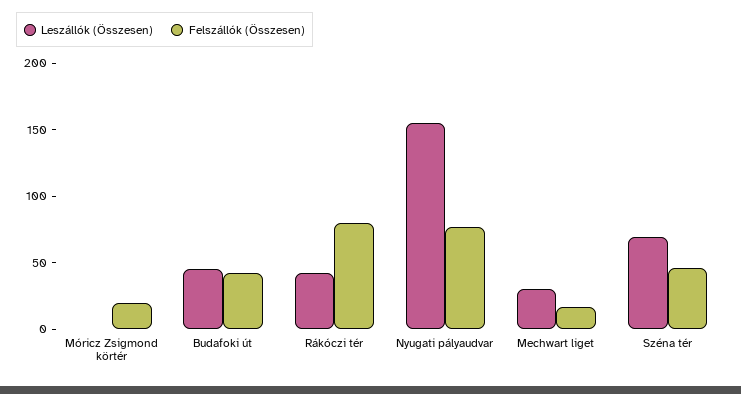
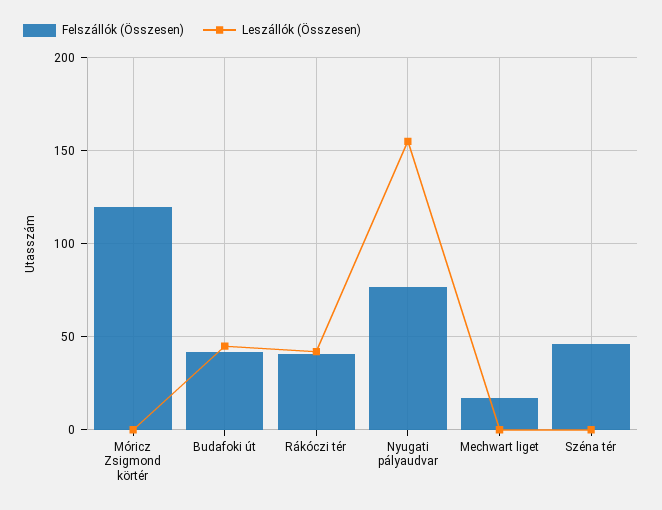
Felszállók (Összesen), Móricz Zsigmond körtér: 20 -> 120
Felszállók (Összesen), Rákóczi tér: 80 -> 40
Leszállók (Összesen), Mechwart liget: 30 -> 0
Leszállók (Összesen), Széna tér: 70 -> 0

